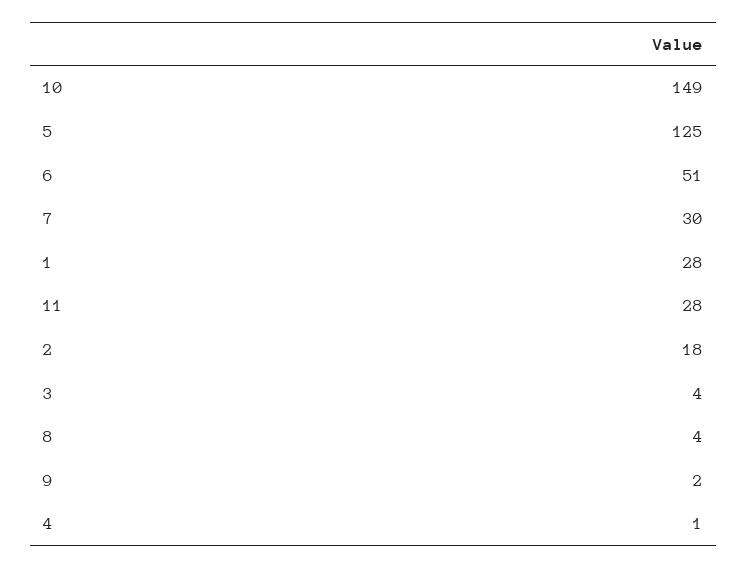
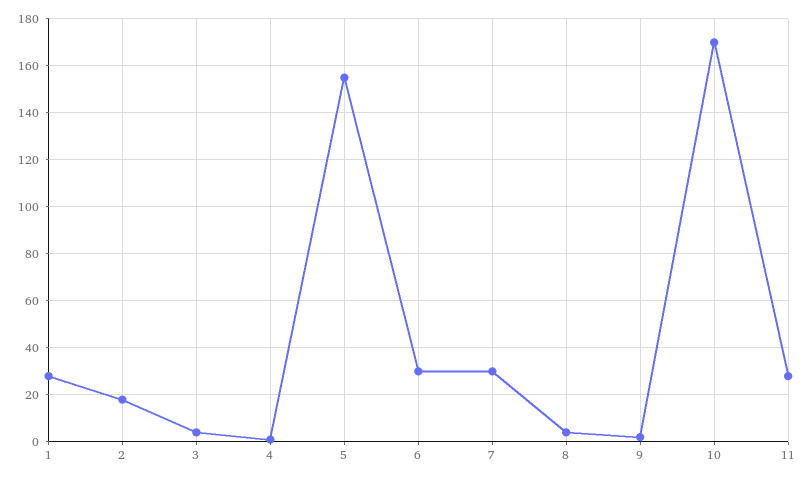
10: 149 -> 170
5: 125 -> 155
6: 51 -> 30

